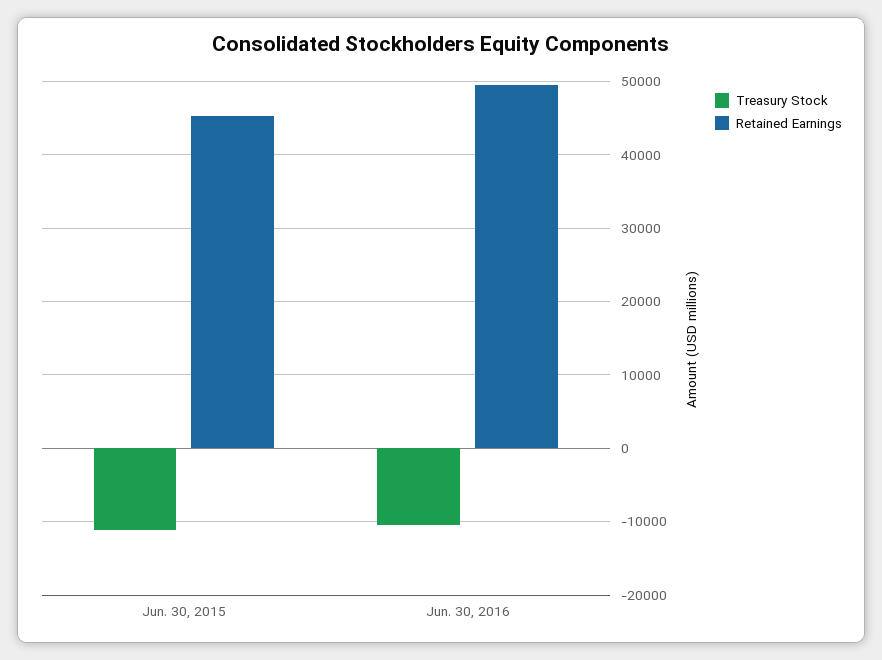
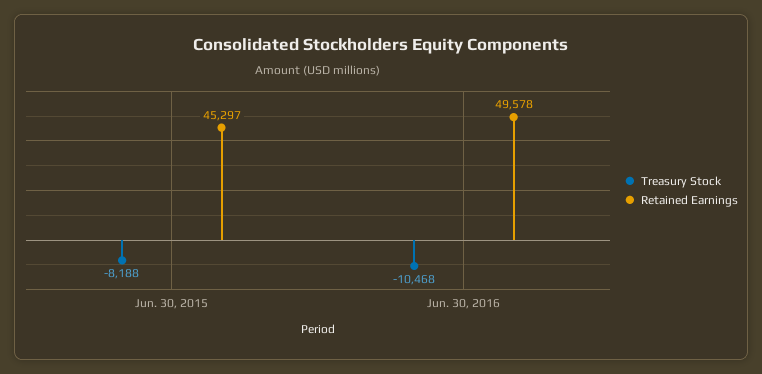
Treasury Stock, Jun. 30, 2015: -11000 -> -8188

